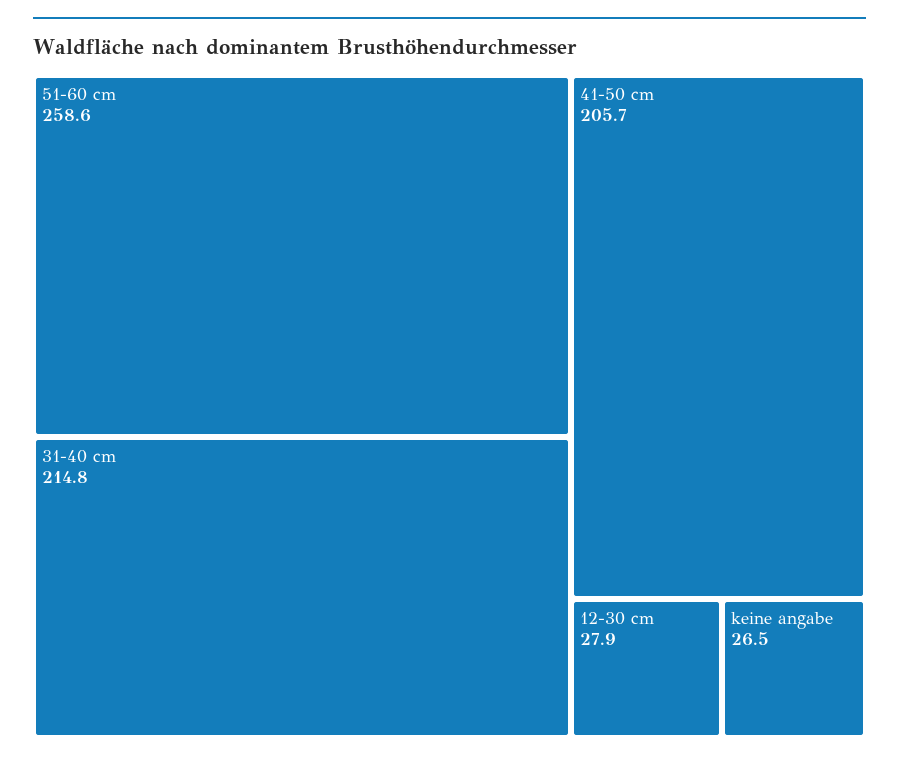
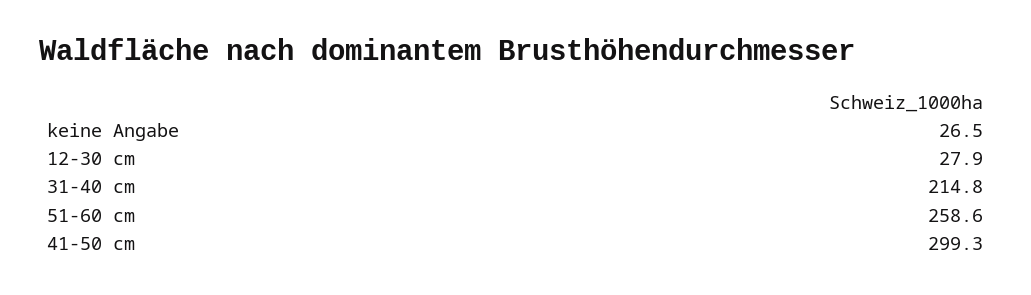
41-50 cm: 205.7 -> 299.3

